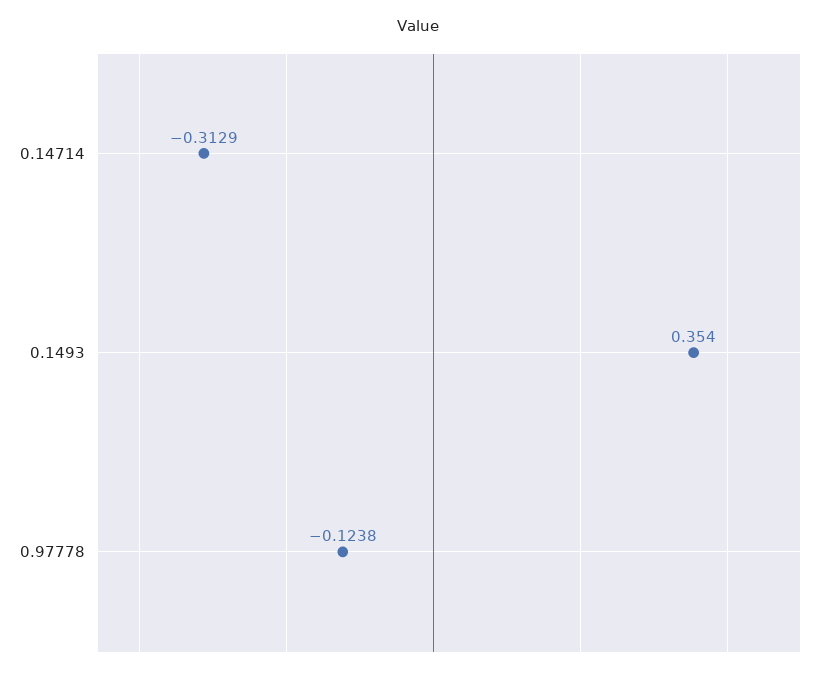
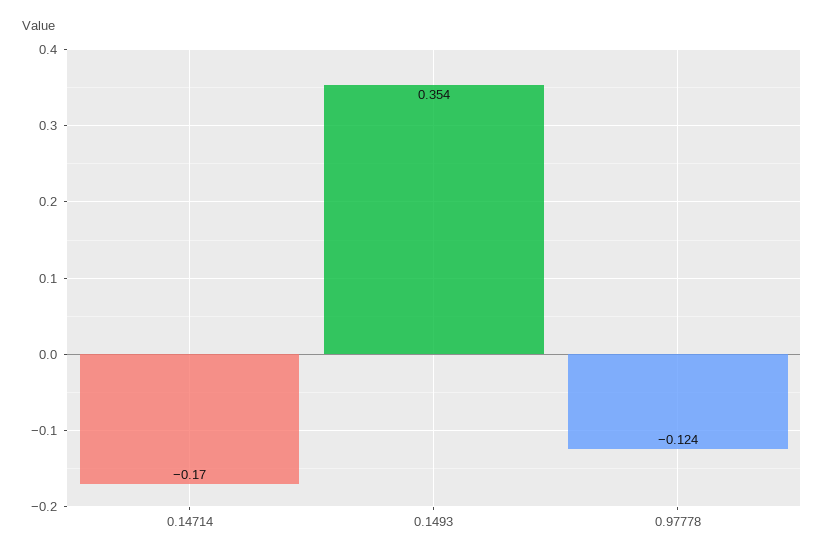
0.14714: -0.3129 -> -0.17

